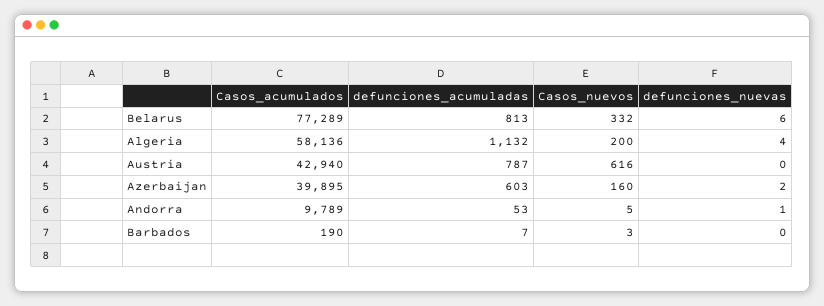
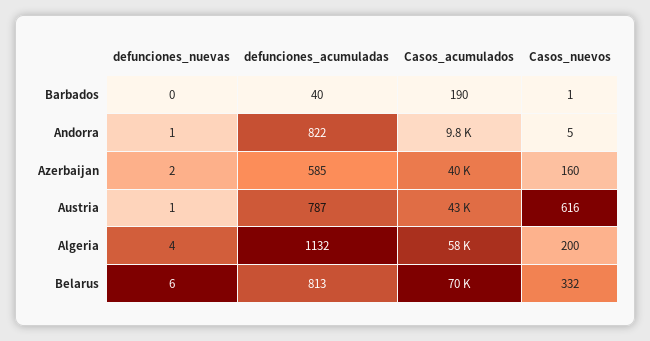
Casos_acumulados, Belarus: 77289 -> 70000
defunciones_nuevas, Austria: 0 -> 1
defunciones_acumuladas, Azerbaijan: 603 -> 585
defunciones_acumuladas, Andorra: 53 -> 822
defunciones_acumuladas, Barbados: 7 -> 40
Casos_nuevos, Barbados: 3 -> 1

